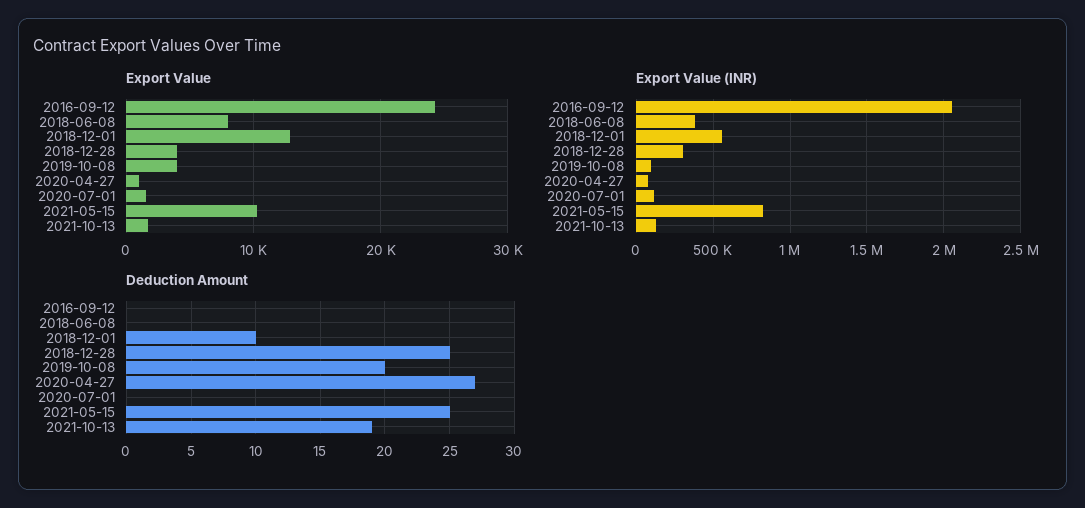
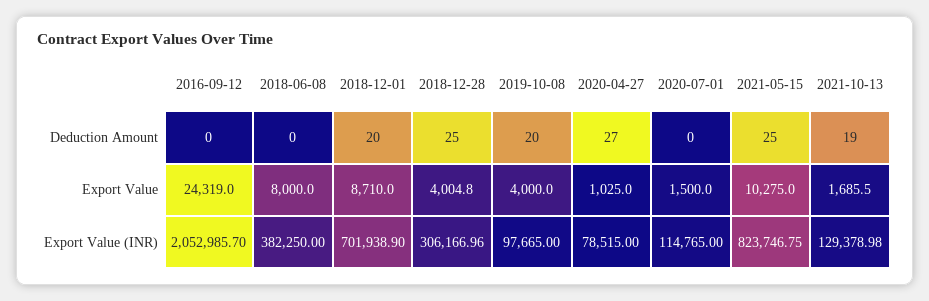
Export Value, 2018-12-01: 13000 -> 8710
Export Value (INR), 2018-12-01: 550000 -> 701938.9
Deduction Amount, 2018-12-01: 10 -> 20

